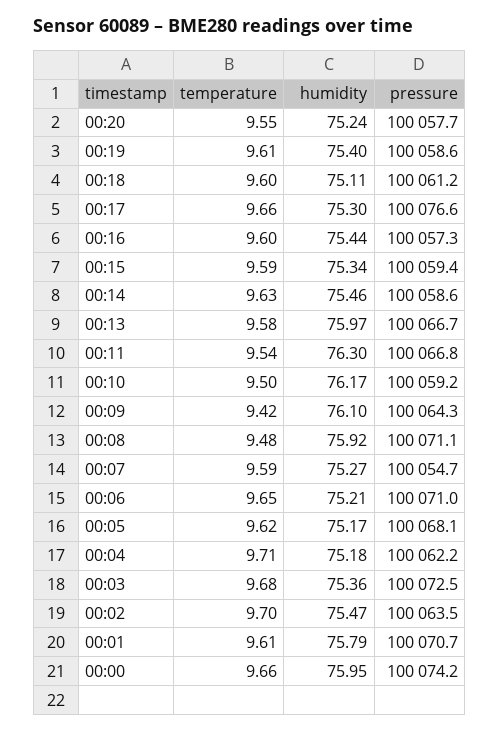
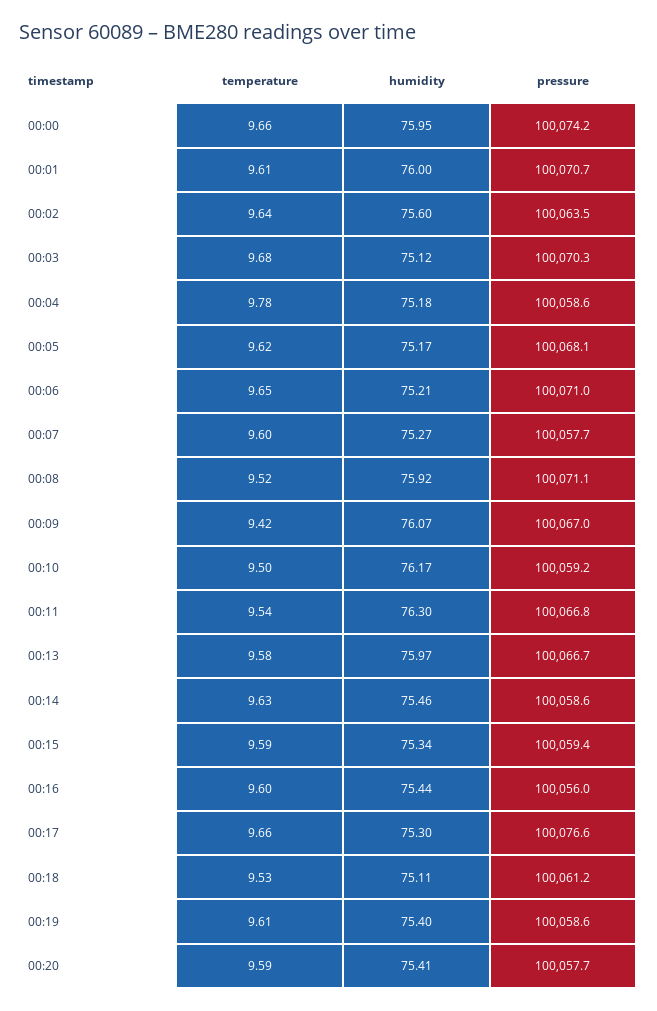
temperature, 00:20: 9.55 -> 9.59
humidity, 00:20: 75.24 -> 75.41
temperature, 00:18: 9.6 -> 9.53
pressure, 00:16: 100057.3 -> 100056
humidity, 00:09: 76.1 -> 76.07
pressure, 00:09: 100064.3 -> 100067
temperature, 00:08: 9.48 -> 9.52
temperature, 00:07: 9.59 -> 9.6
pressure, 00:07: 100054.7 -> 100057.7
temperature, 00:04: 9.71 -> 9.78
pressure, 00:04: 100062.2 -> 100058.6
humidity, 00:03: 75.36 -> 75.12
pressure, 00:03: 100072.5 -> 100070.3
temperature, 00:02: 9.7 -> 9.64
humidity, 00:02: 75.47 -> 75.6
humidity, 00:01: 75.79 -> 76

